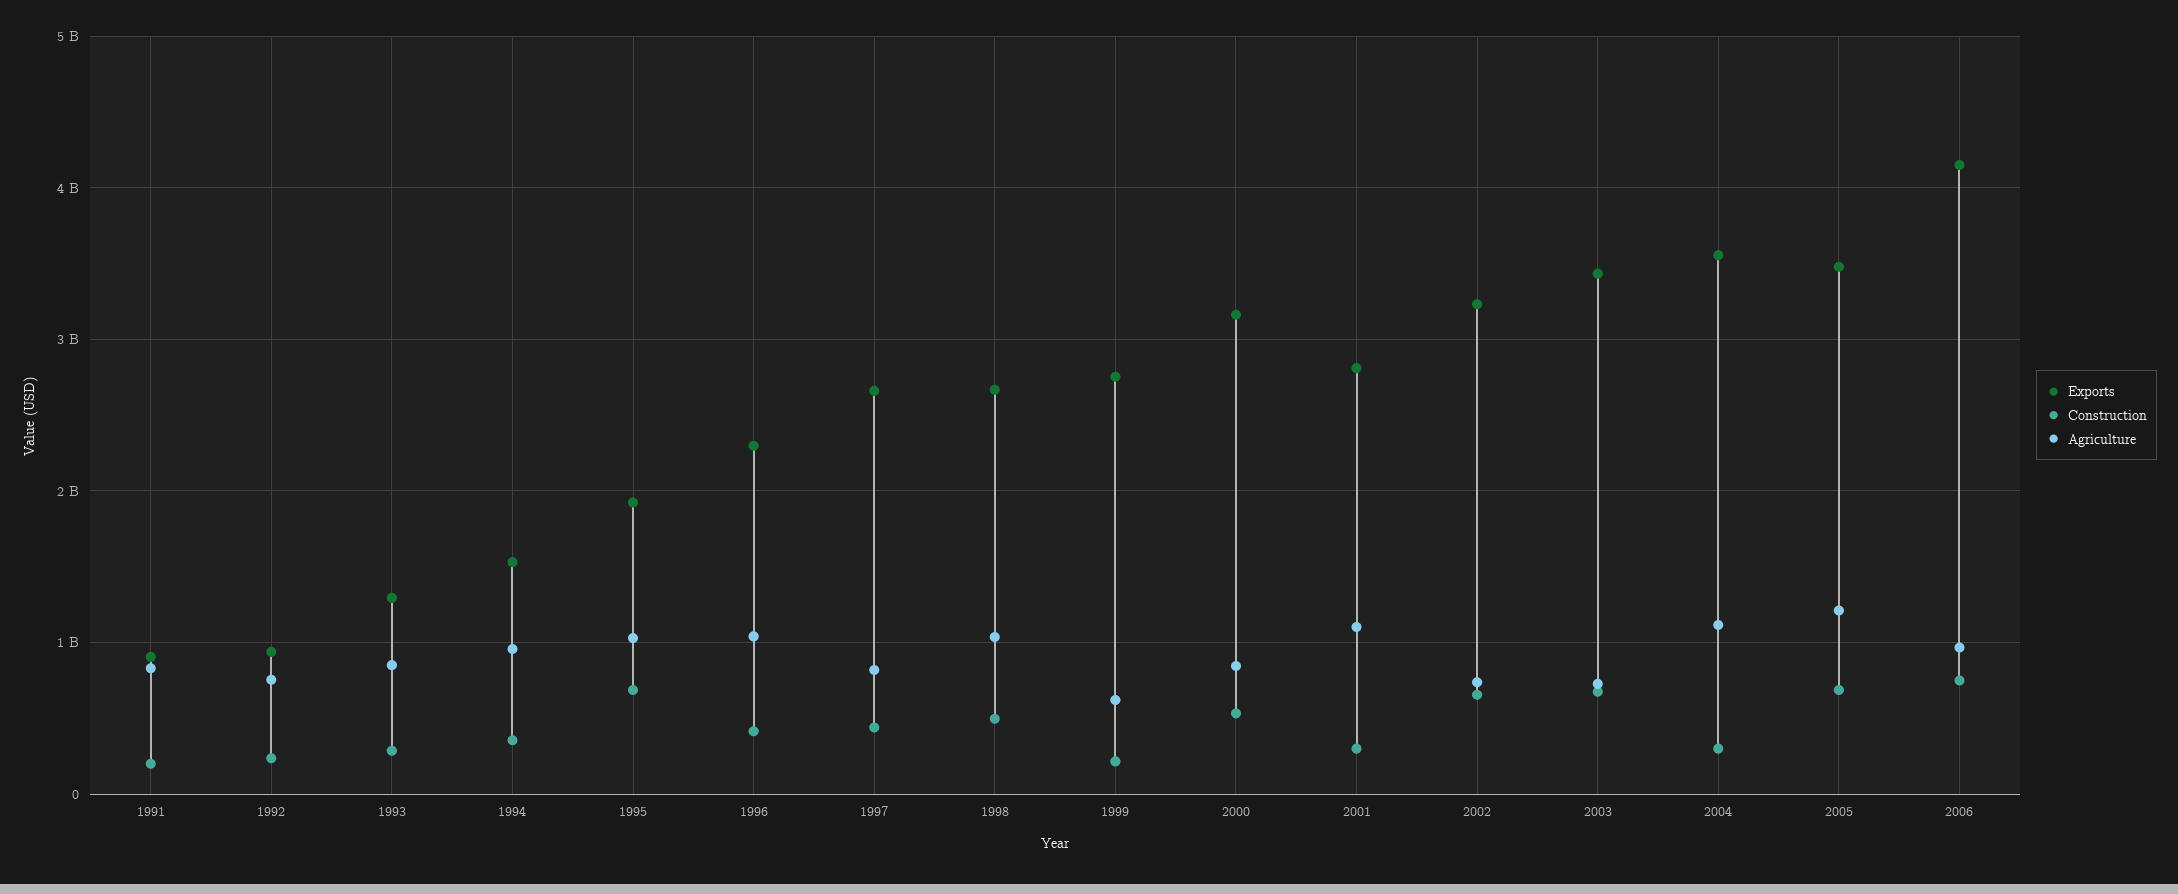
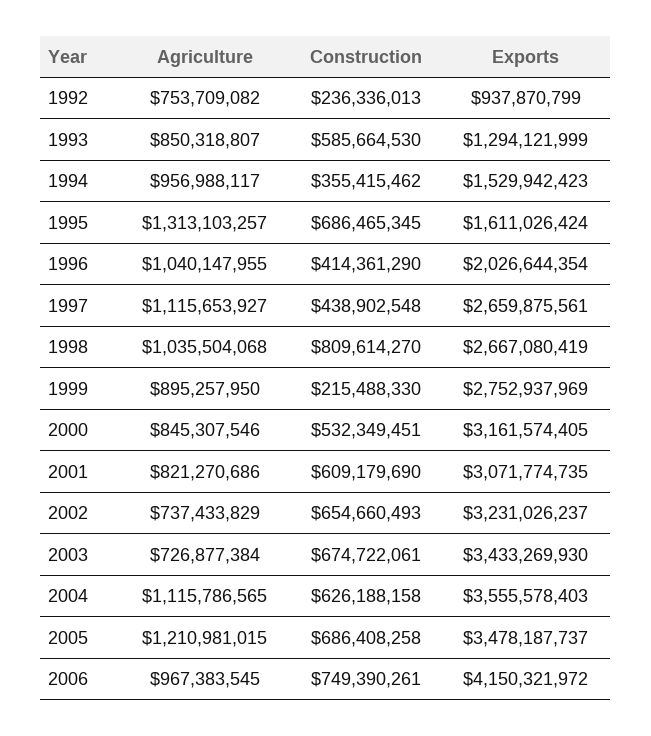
Exports, 1991: 900000000 -> none
Construction, 1991: 200000000 -> none
Agriculture, 1991: 800000000 -> none
Construction, 1993: 300000000 -> 585664530
Exports, 1995: 1900000000 -> 1611026424
Agriculture, 1995: 1000000000 -> 1313103257
Exports, 1996: 2300000000 -> 2026644354
Agriculture, 1997: 800000000 -> 1115653927
Construction, 1998: 500000000 -> 809614270
Agriculture, 1999: 600000000 -> 895257950
Exports, 2001: 2800000000 -> 3071774735
Construction, 2001: 300000000 -> 609179690
Agriculture, 2001: 1100000000 -> 821270686
Construction, 2004: 300000000 -> 626188158

